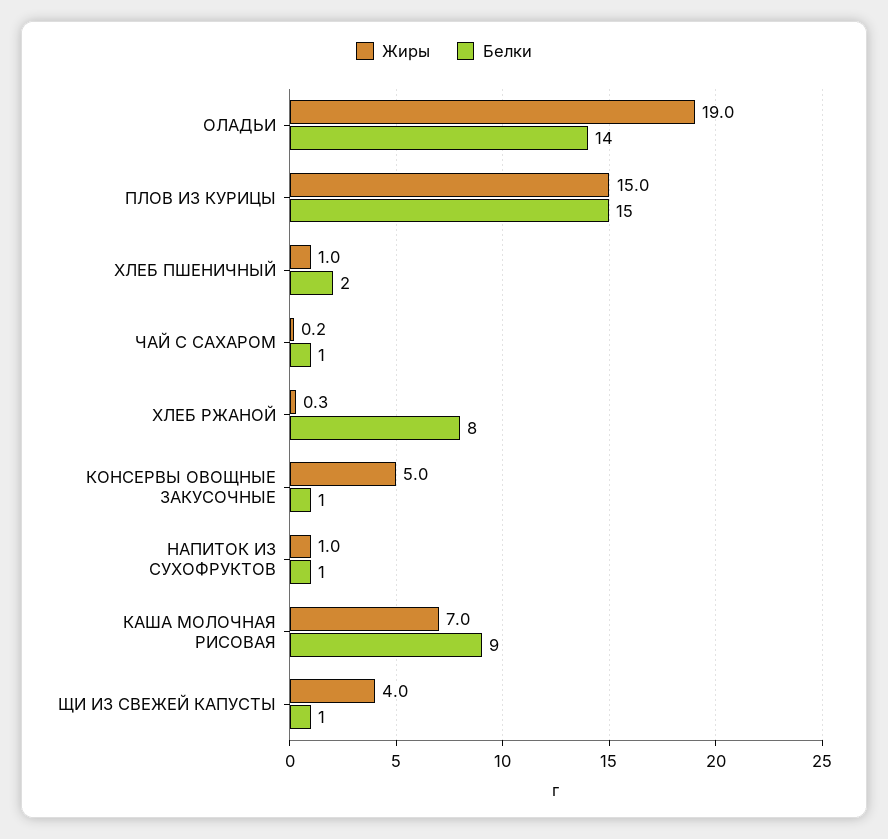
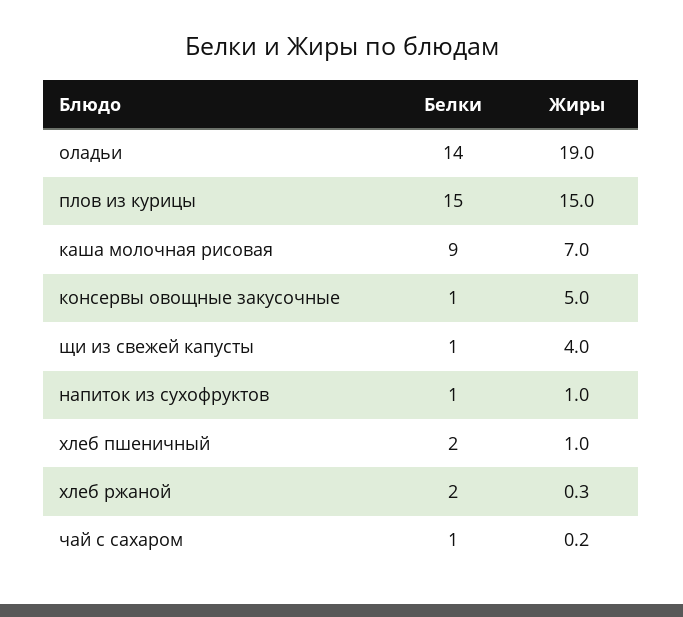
Белки, ХЛЕБ РЖАНОЙ: 8 -> 2

